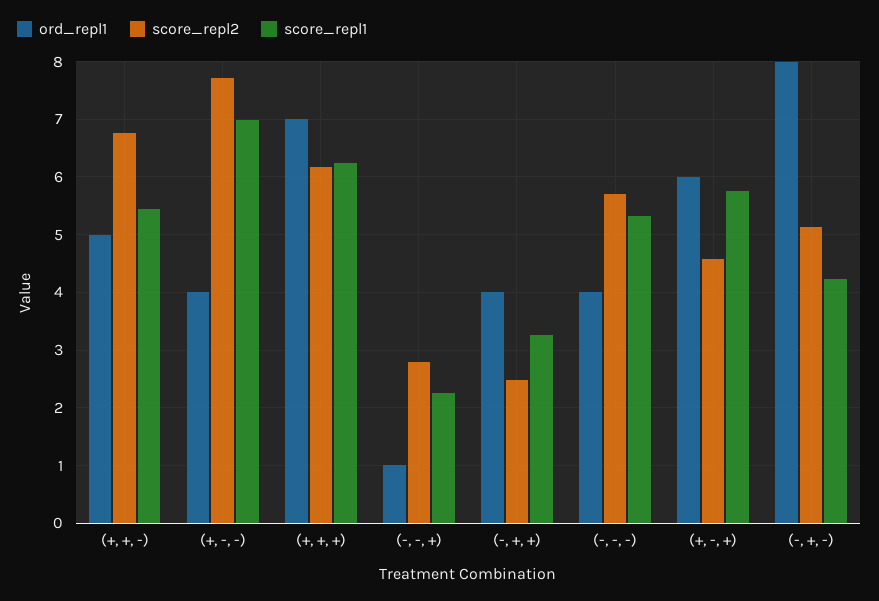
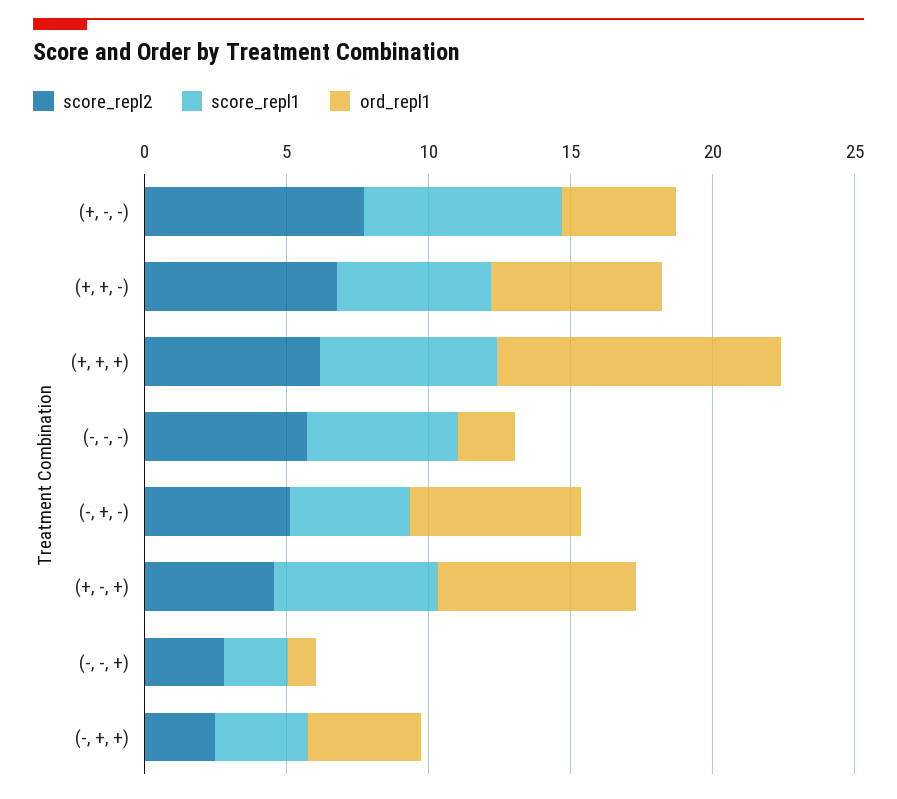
ord_repl1, (+, +, -): 5 -> 6
ord_repl1, (+, +, +): 7 -> 10
ord_repl1, (-, -, -): 4 -> 2
ord_repl1, (+, -, +): 6 -> 7
ord_repl1, (-, +, -): 8 -> 6

